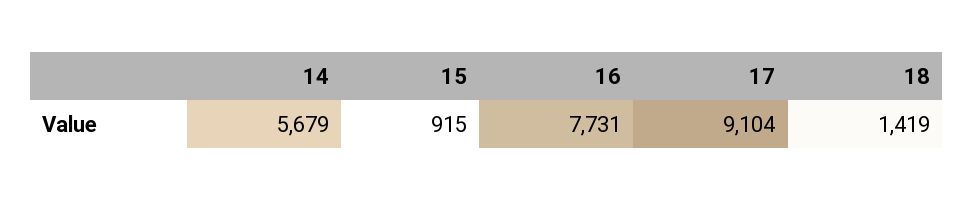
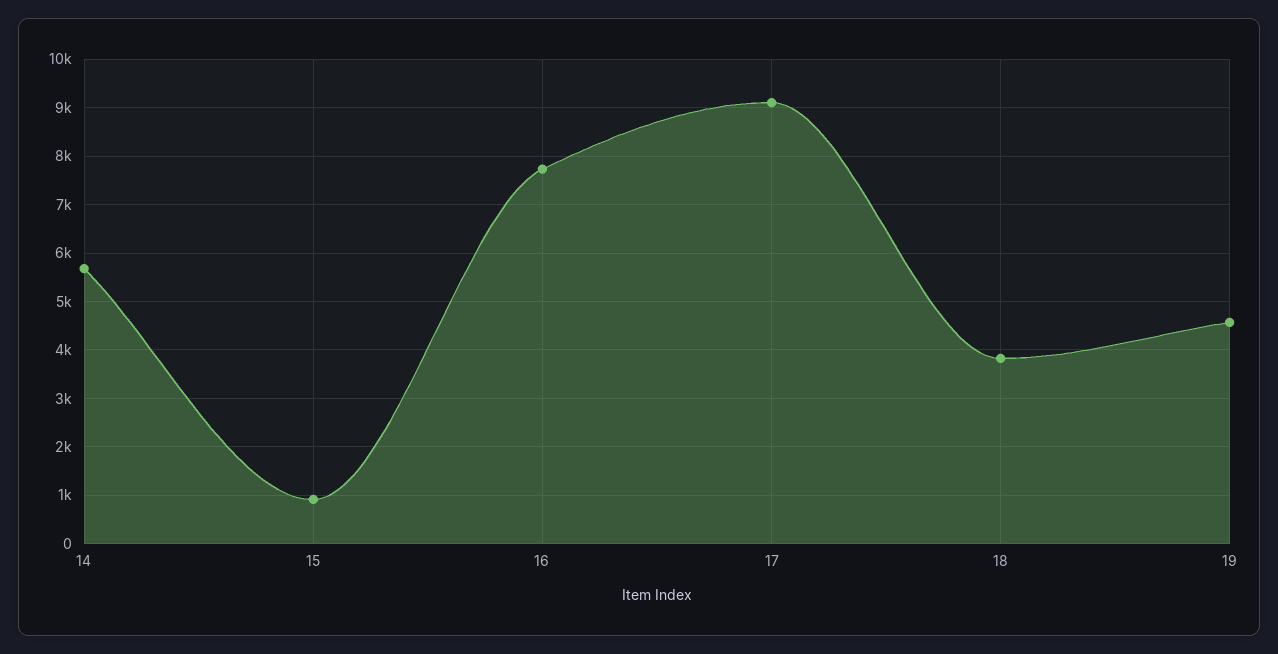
18: 1419 -> 3800
19: none -> 4600

